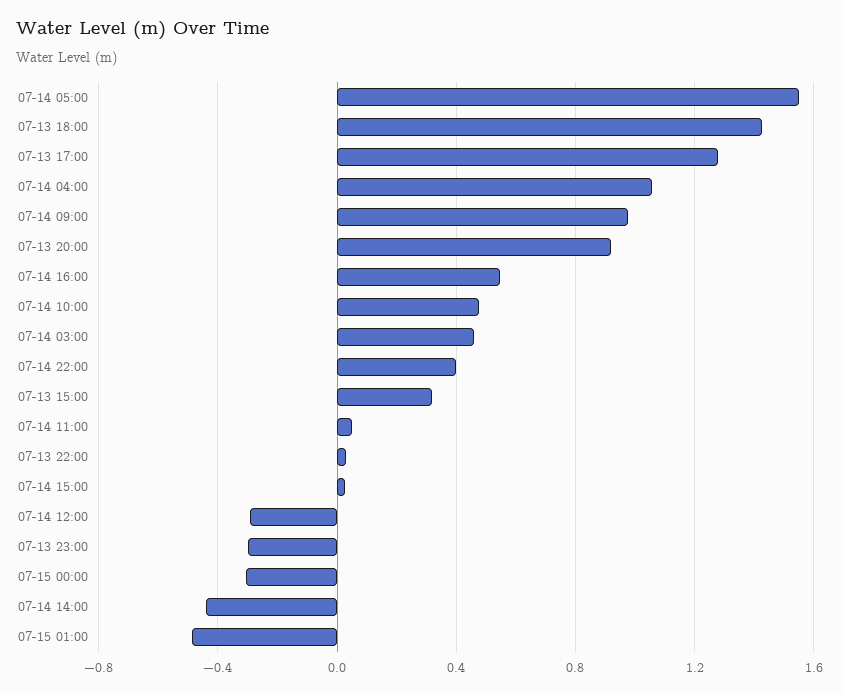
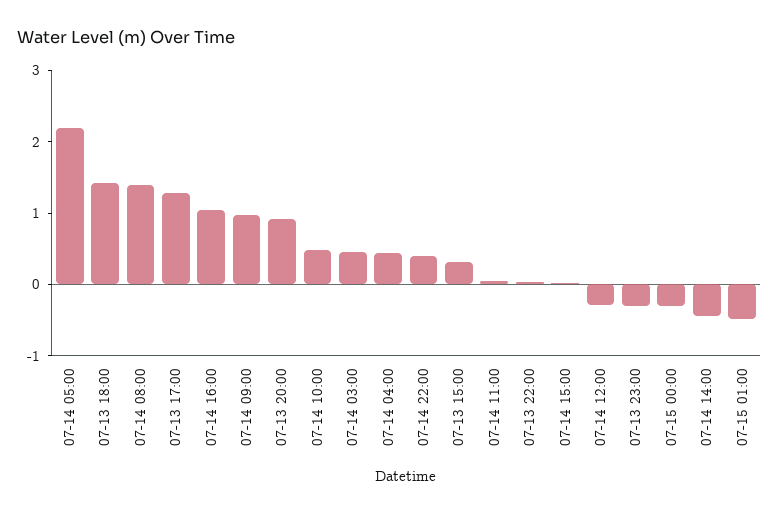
07-14 05:00: 1.55 -> 2.2
07-14 04:00: 1.05 -> 0.4
07-14 16:00: 0.55 -> 1
07-14 08:00: none -> 1.4

